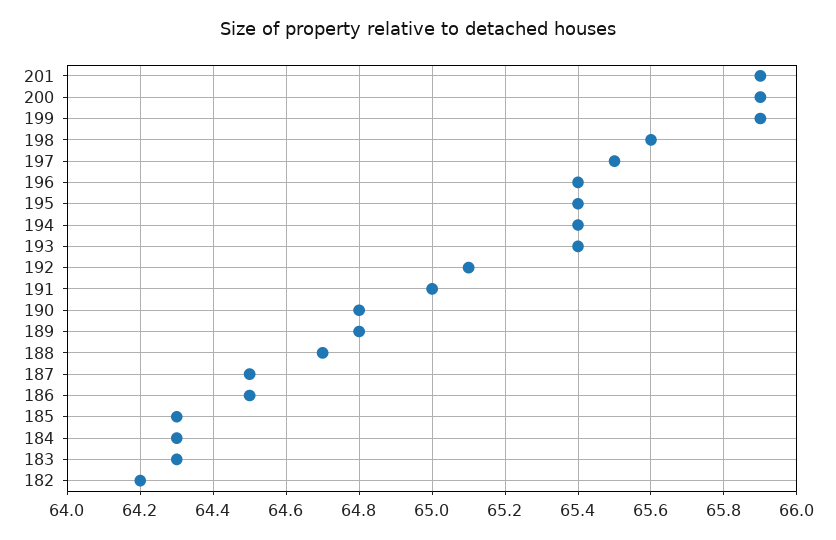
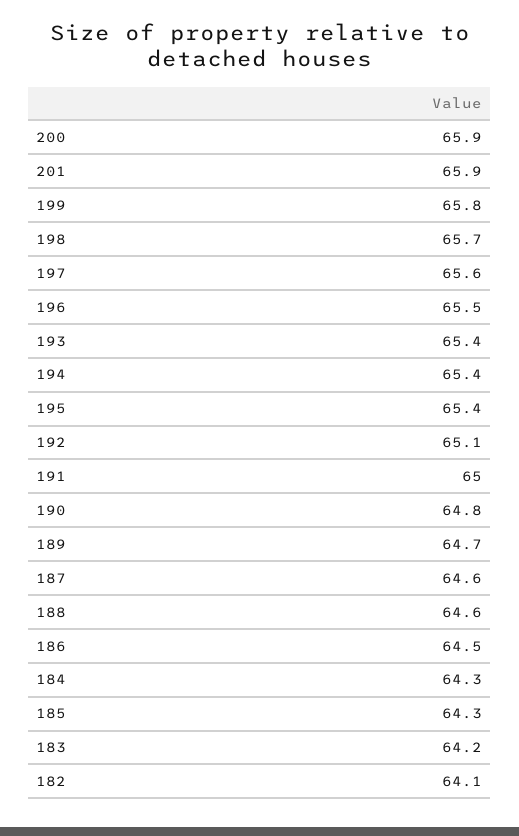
199: 65.9 -> 65.8
198: 65.6 -> 65.7
197: 65.5 -> 65.6
196: 65.4 -> 65.5
189: 64.8 -> 64.7
188: 64.7 -> 64.6
187: 64.5 -> 64.6
183: 64.3 -> 64.2
182: 64.2 -> 64.1

